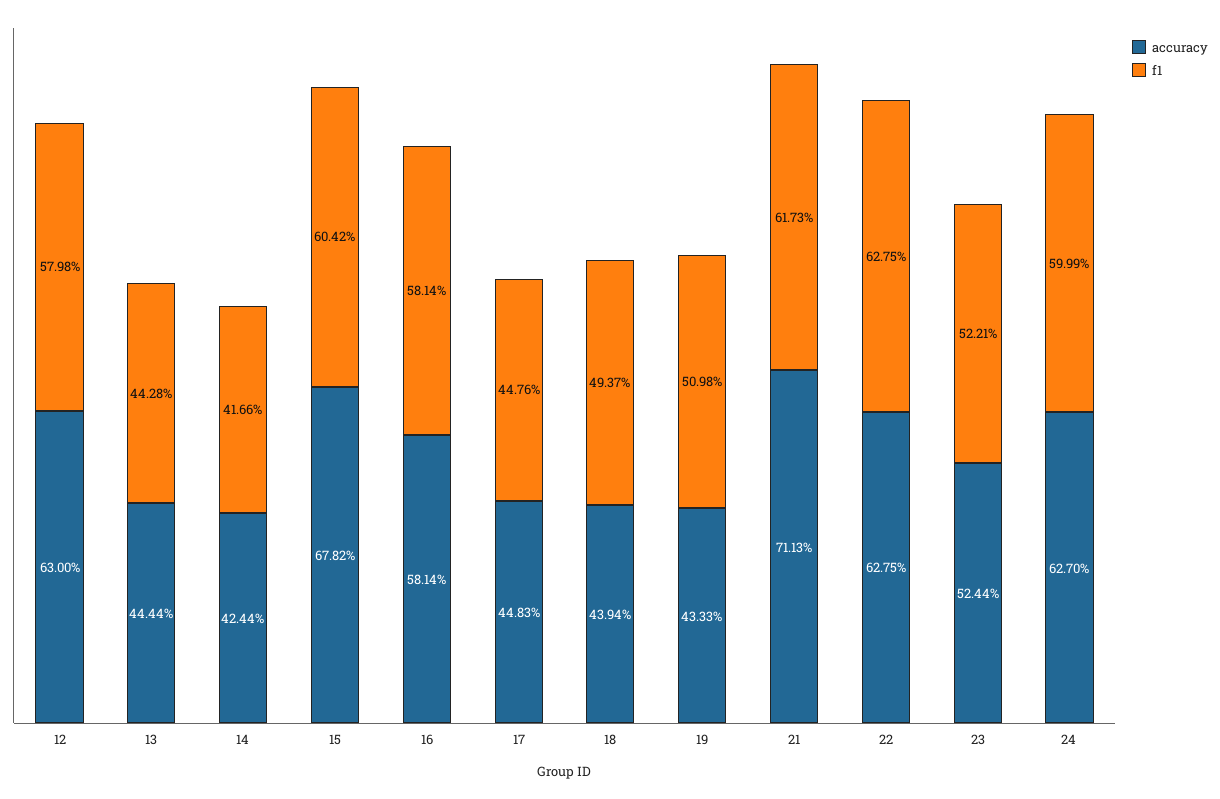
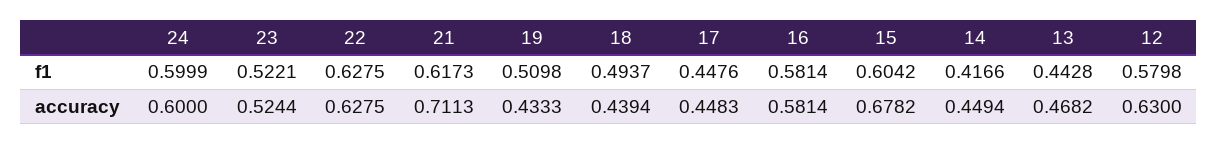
accuracy, 13: 0.4444 -> 0.4682
accuracy, 14: 0.4244 -> 0.4494
accuracy, 24: 0.627 -> 0.6

